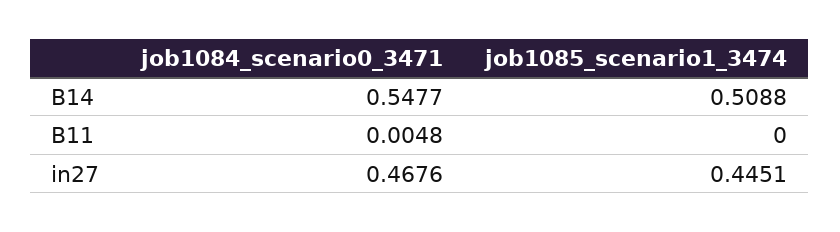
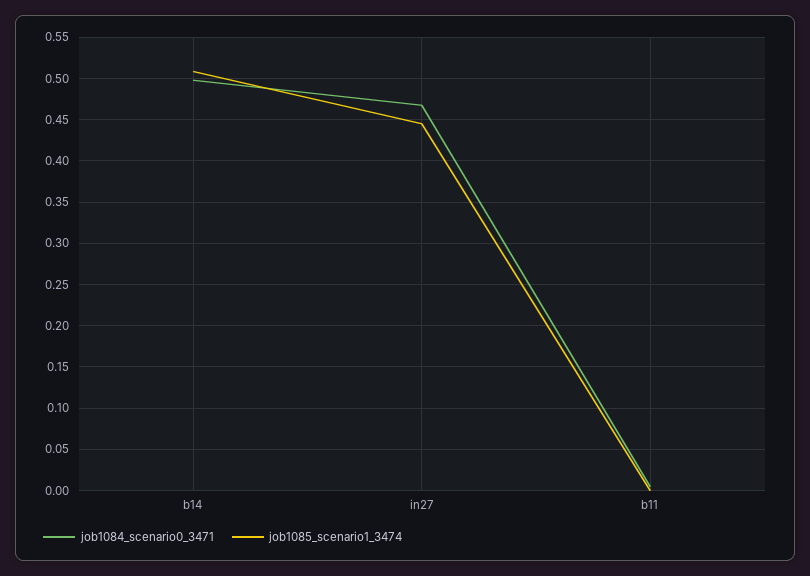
job1084_scenario0_3471, B14: 0.5477 -> 0.5

